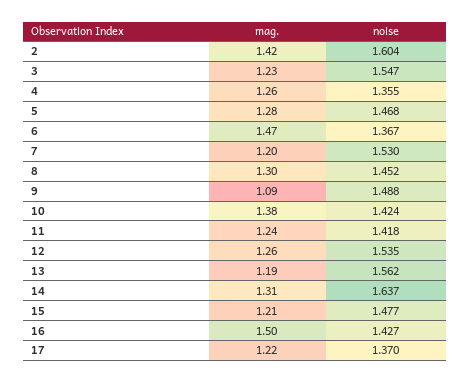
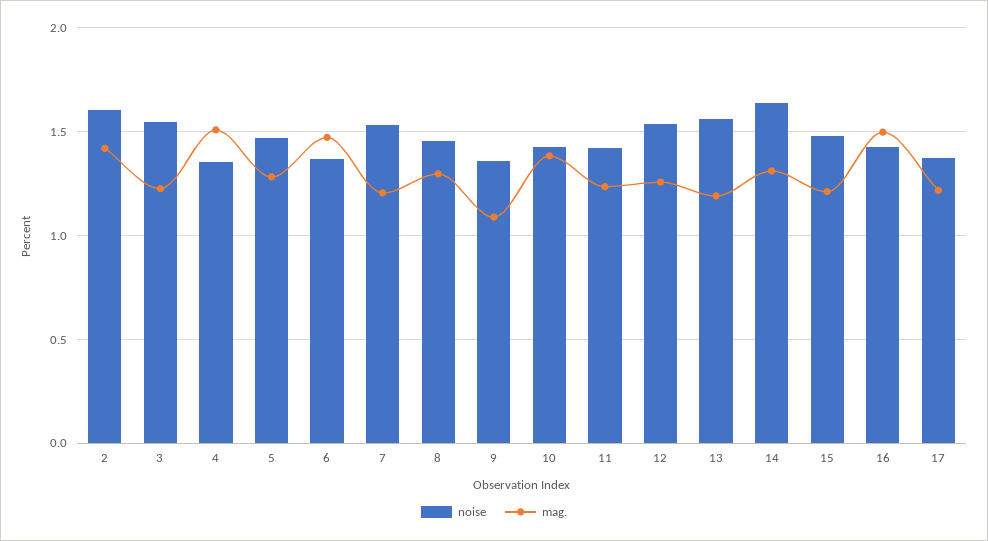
mag., 4: 1.26 -> 1.5
noise, 9: 1.488 -> 1.35

